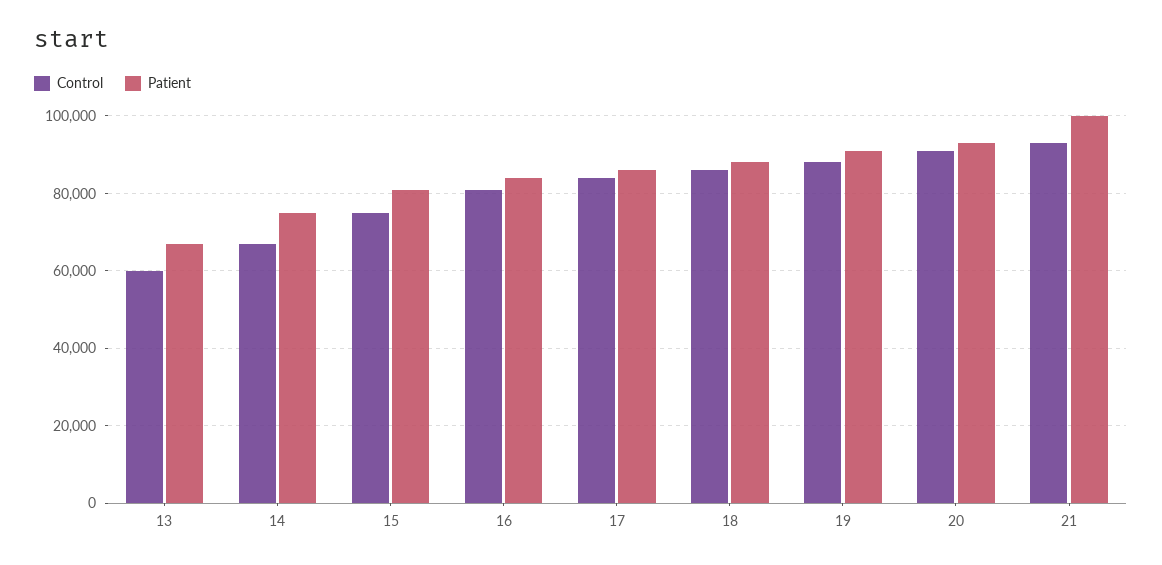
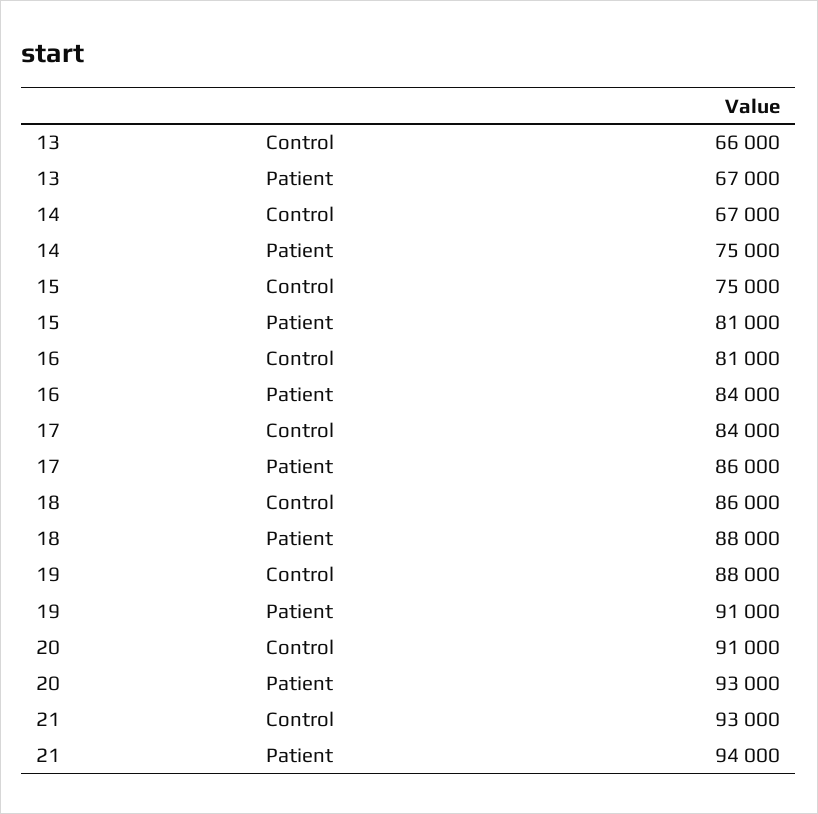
Control, 13: 60000 -> 66000
Patient, 21: 100000 -> 94000

